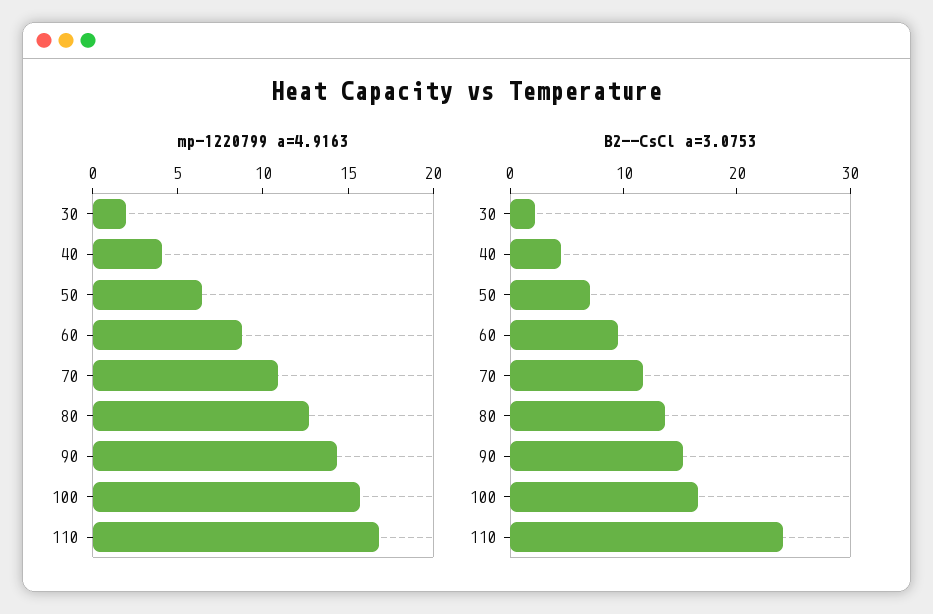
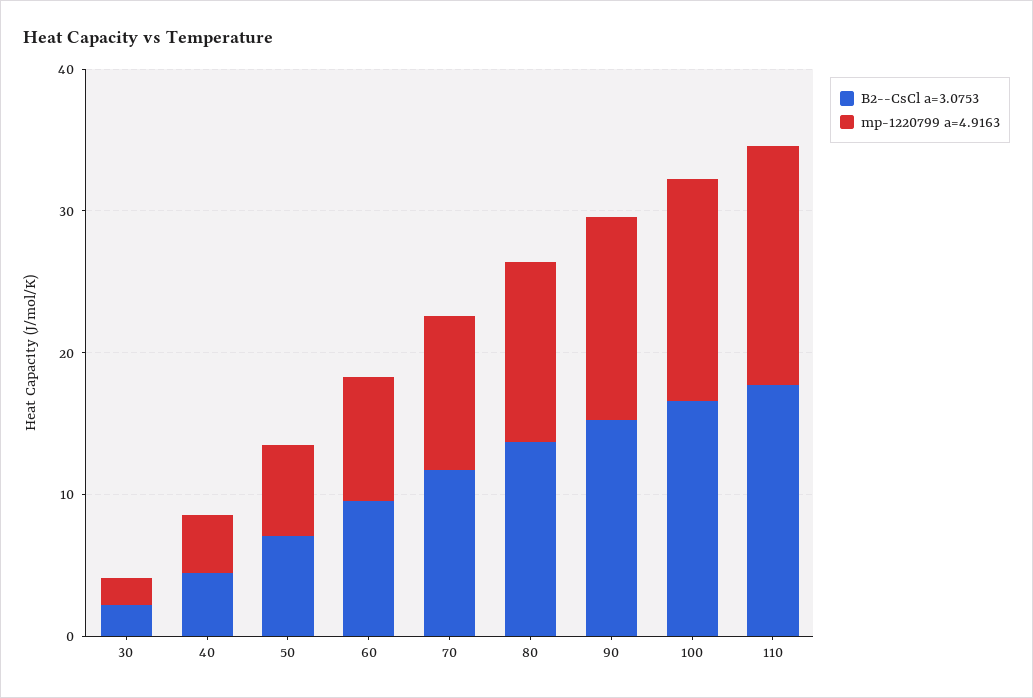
B2--CsCl a=3.0753, 110: 24 -> 18

